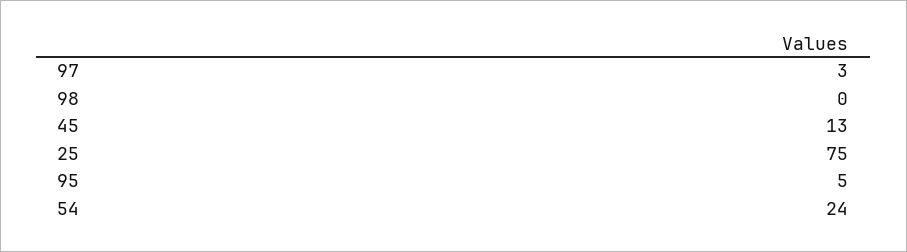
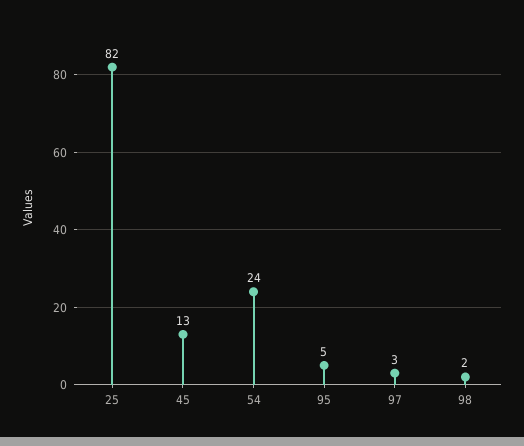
98: 0 -> 2
25: 75 -> 82

